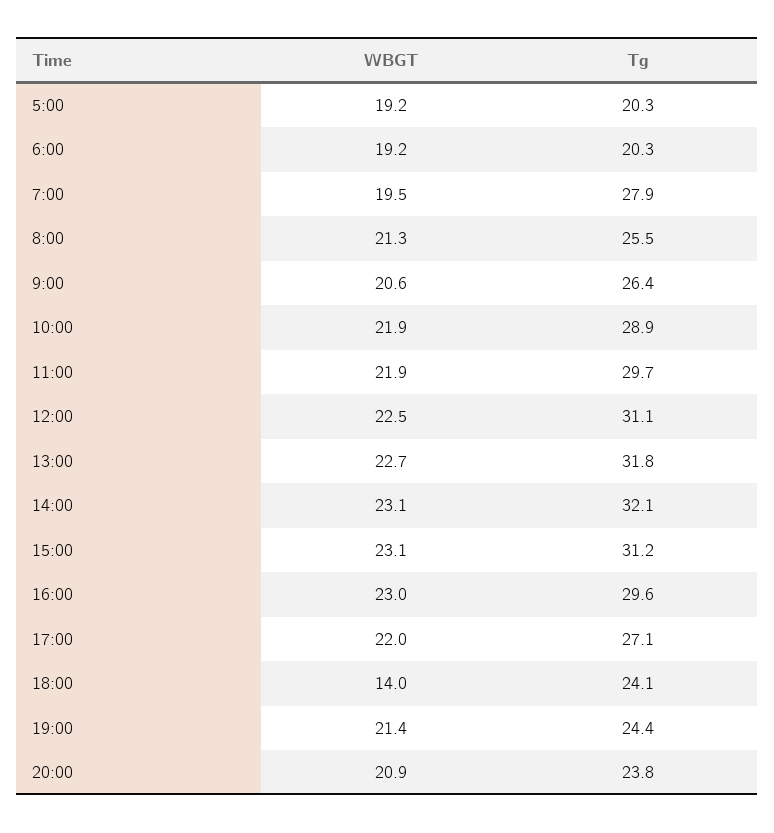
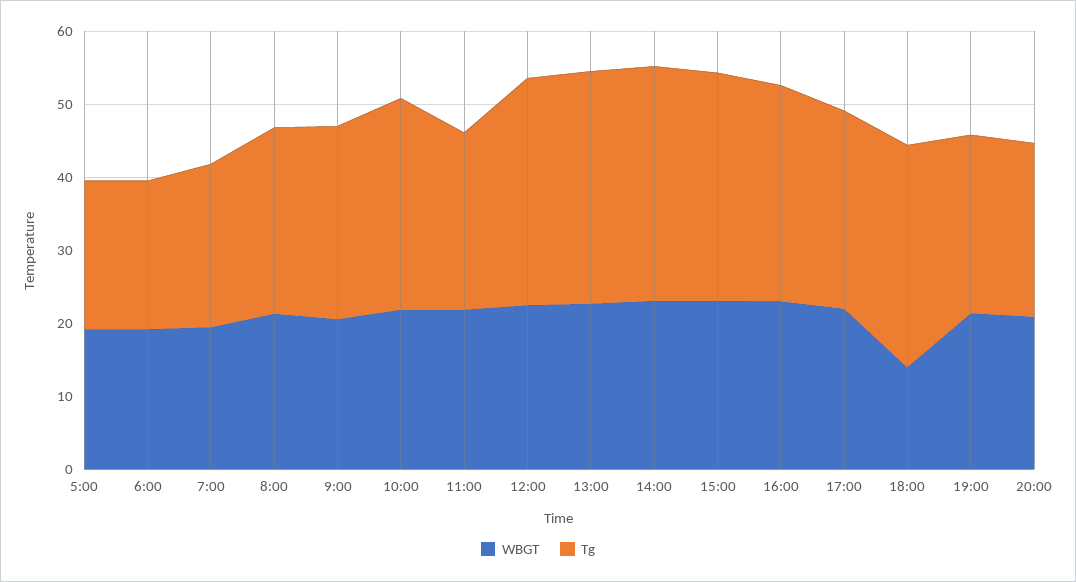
Tg, 7:00: 27.9 -> 22
Tg, 11:00: 29.7 -> 24
Tg, 18:00: 24.1 -> 30

